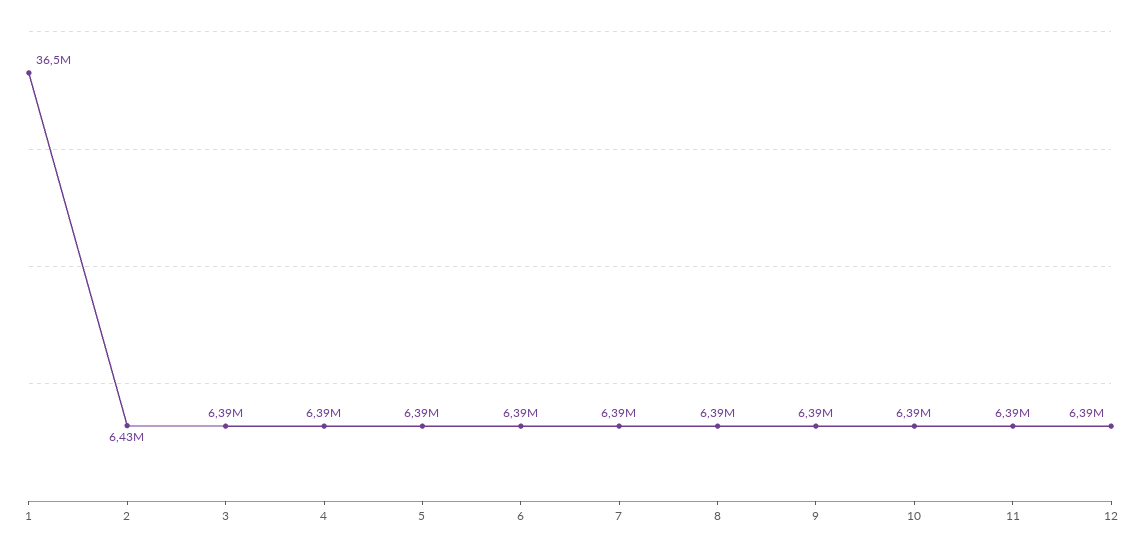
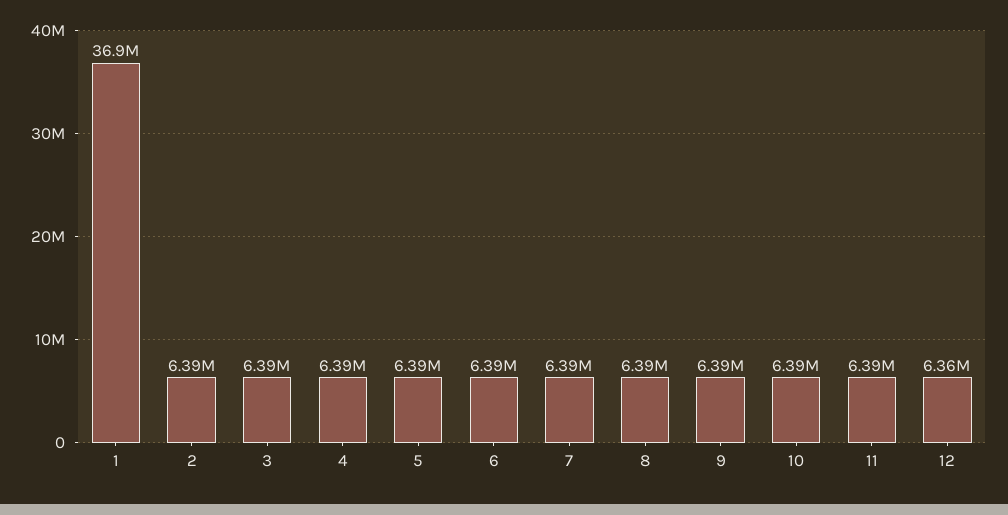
1: 36500000 -> 36900000
2: 6430000 -> 6390000
12: 6390000 -> 6360000

